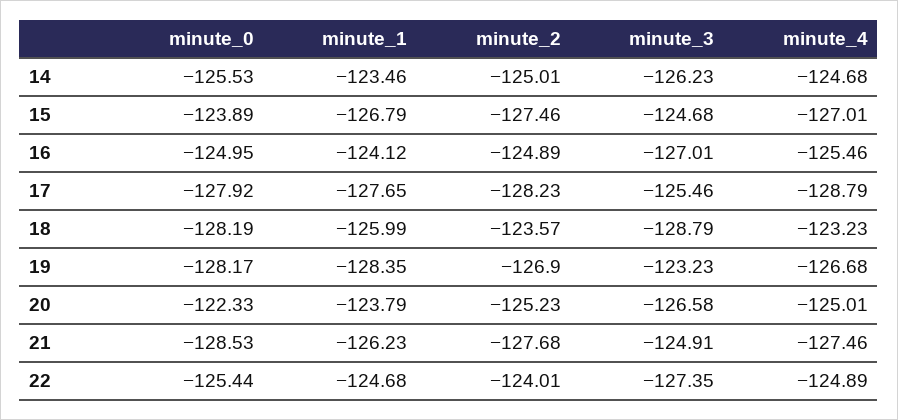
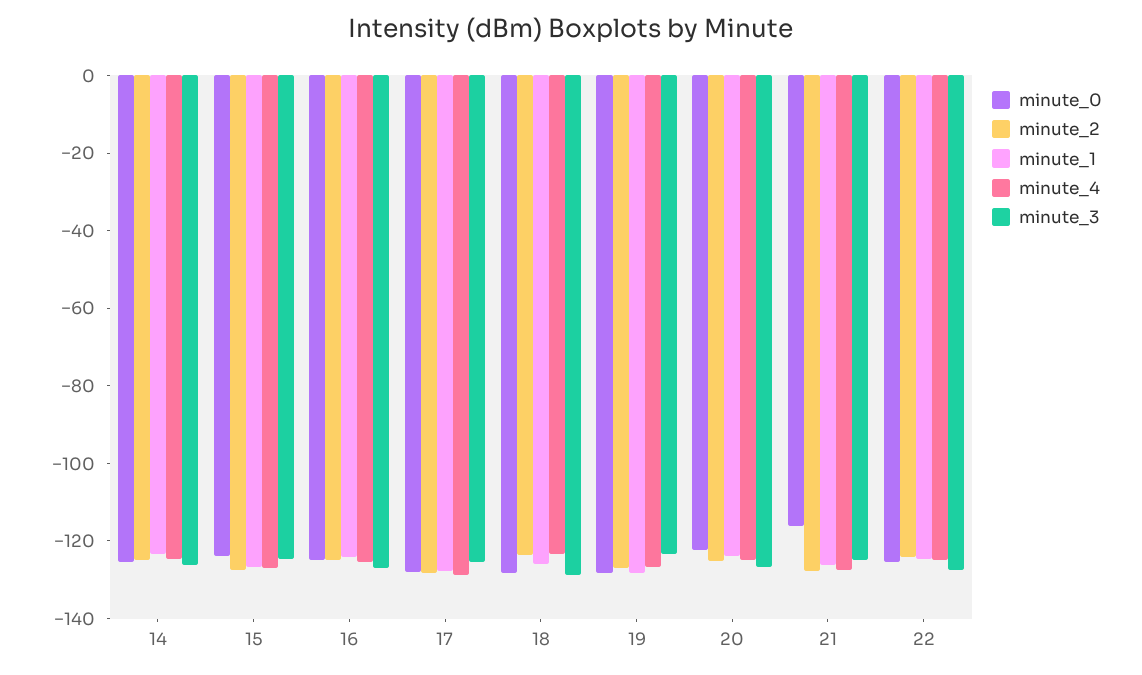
minute_0, 21: -128.53 -> -115

